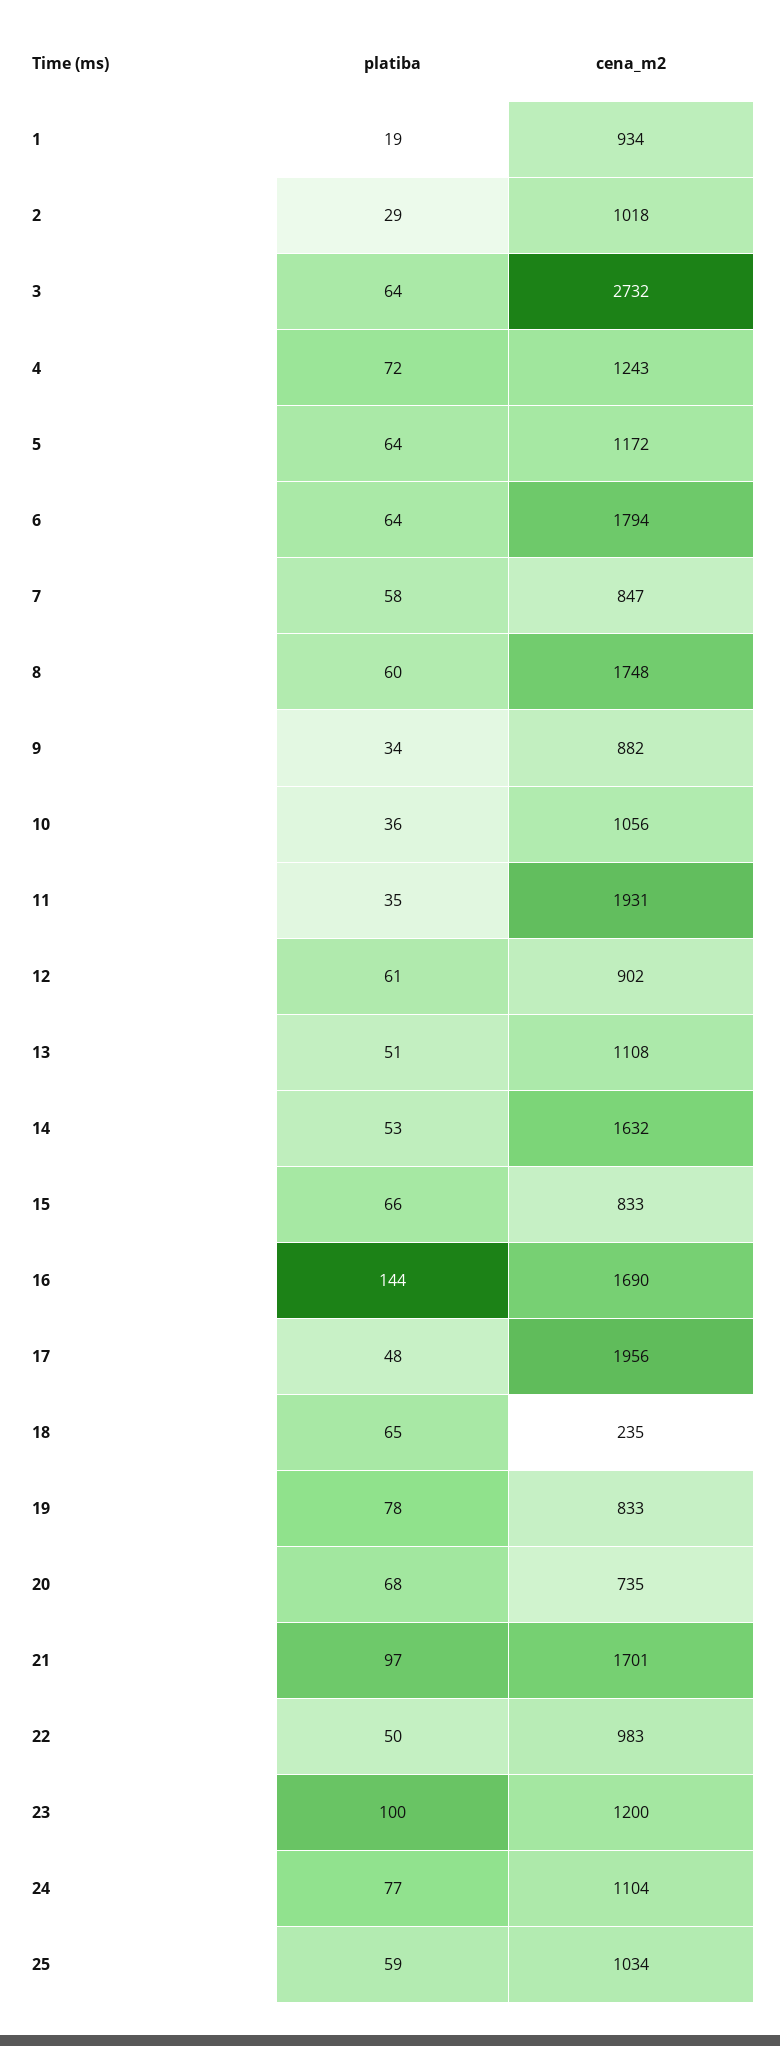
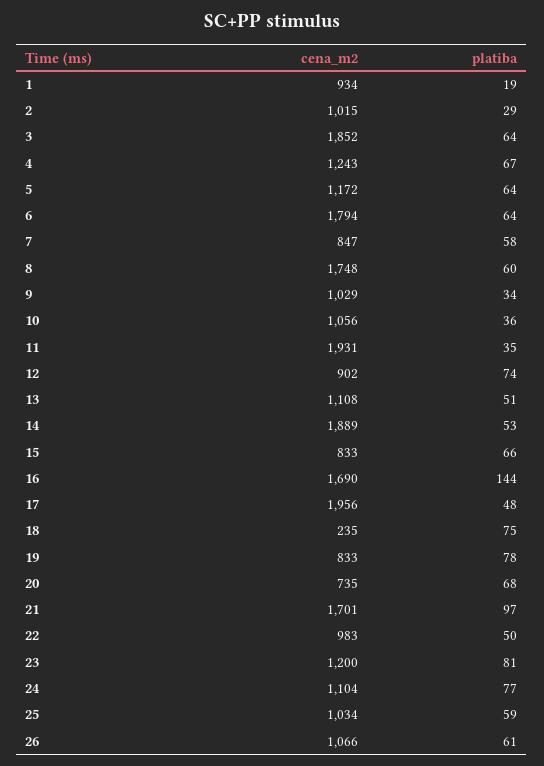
cena_m2, 2: 1018 -> 1015
cena_m2, 3: 2732 -> 1852
platiba, 4: 72 -> 67
cena_m2, 9: 882 -> 1029
platiba, 12: 61 -> 74
cena_m2, 14: 1632 -> 1889
platiba, 18: 65 -> 75
platiba, 23: 100 -> 81
cena_m2, 26: none -> 1066
platiba, 26: none -> 61

